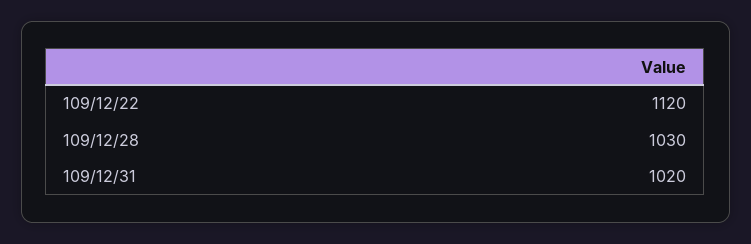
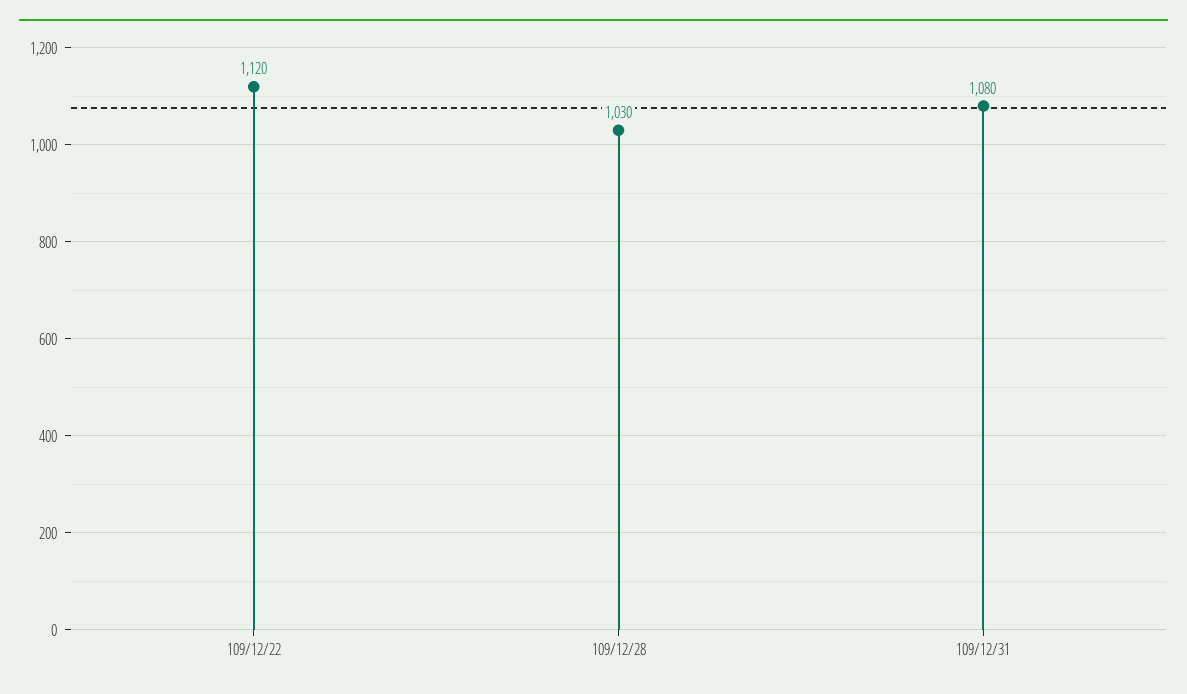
109/12/31: 1020 -> 1080

